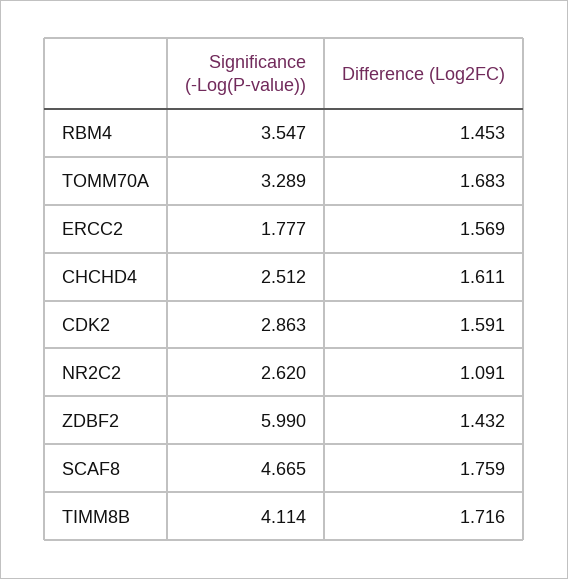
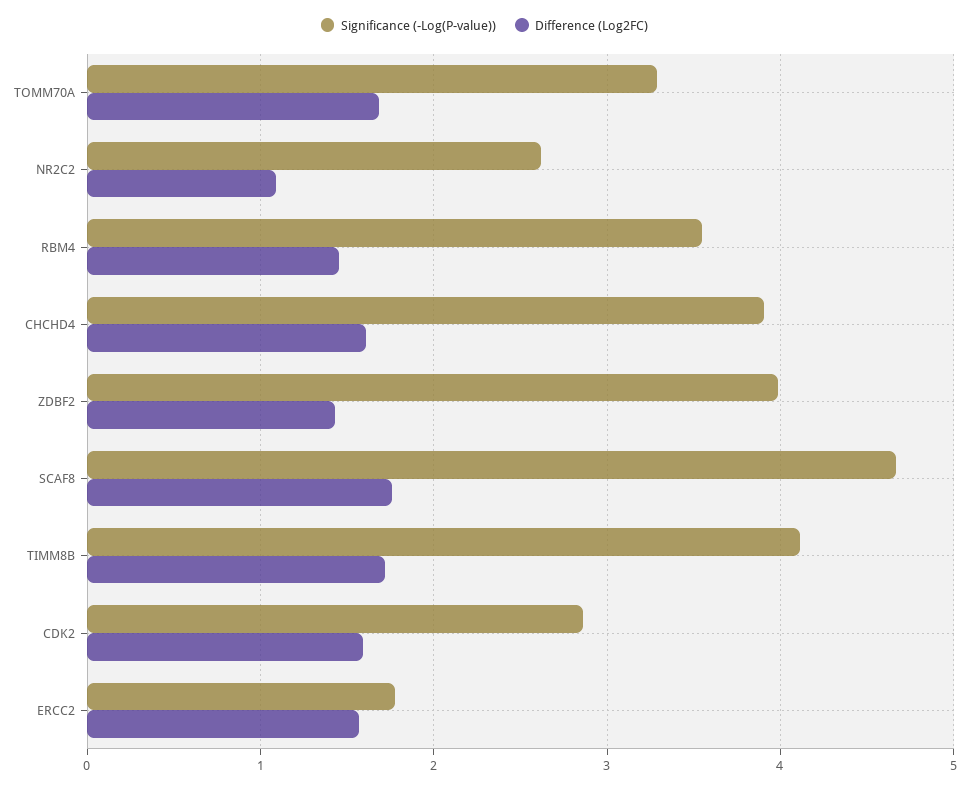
Significance (-Log(P-value)), CHCHD4: 2.512 -> 3.9
Significance (-Log(P-value)), ZDBF2: 5.99 -> 4

